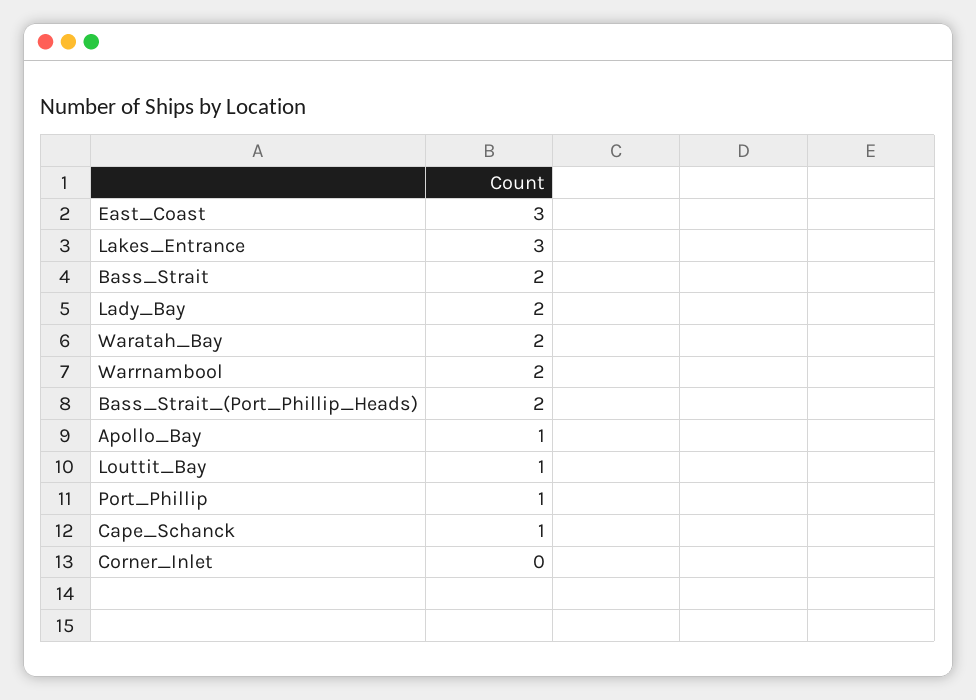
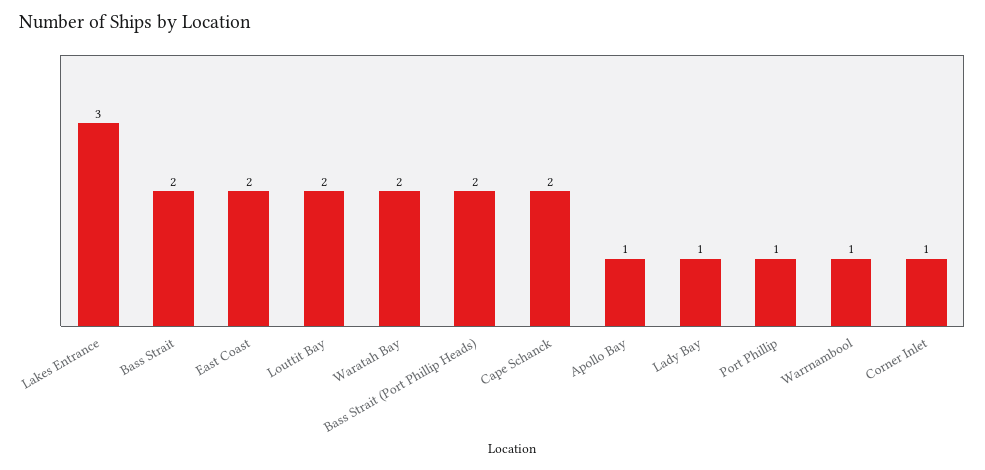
East_Coast: 3 -> 2
Lady_Bay: 2 -> 1
Warrnambool: 2 -> 1
Louttit_Bay: 1 -> 2
Cape_Schanck: 1 -> 2
Corner_Inlet: 0 -> 1

